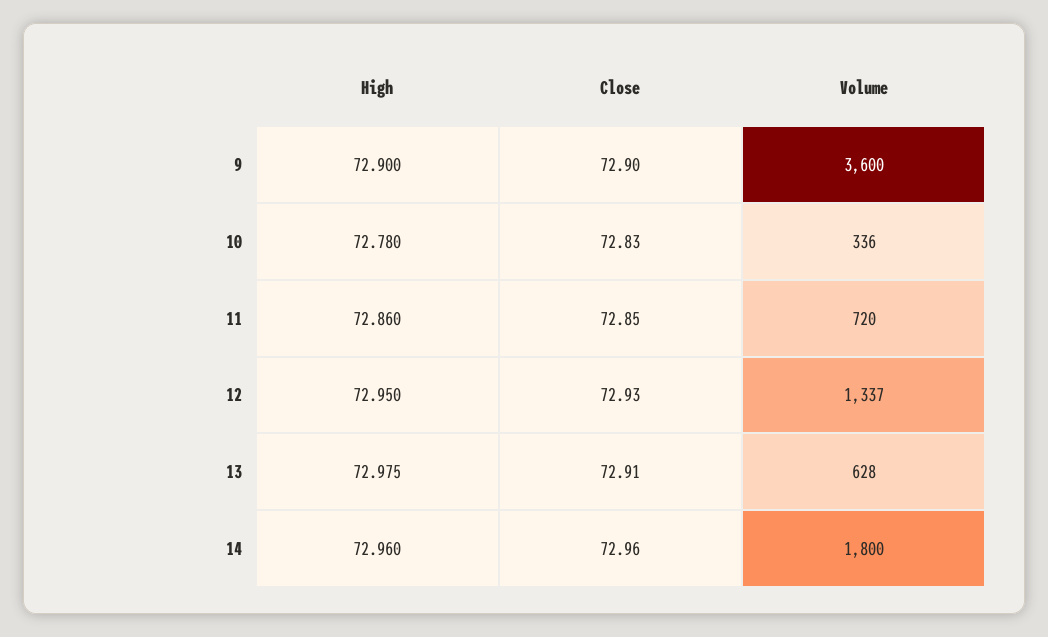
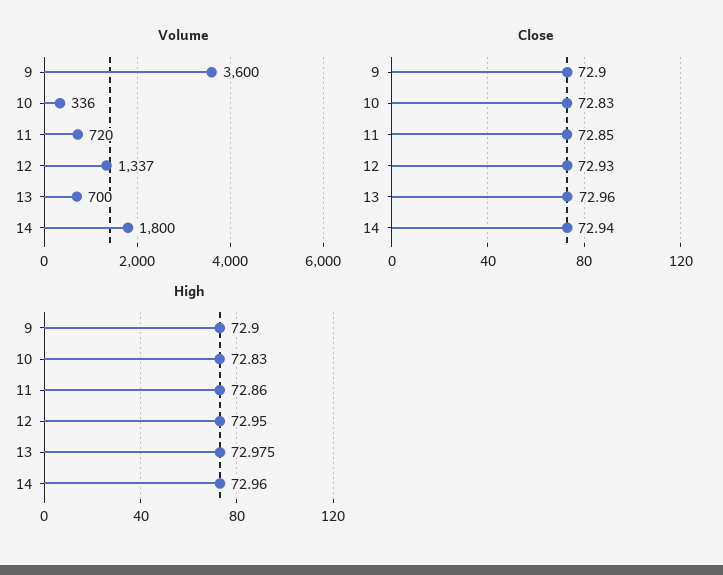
High, 10: 72.78 -> 72.83
Close, 13: 72.91 -> 72.96
Volume, 13: 628 -> 700
Close, 14: 72.96 -> 72.94

